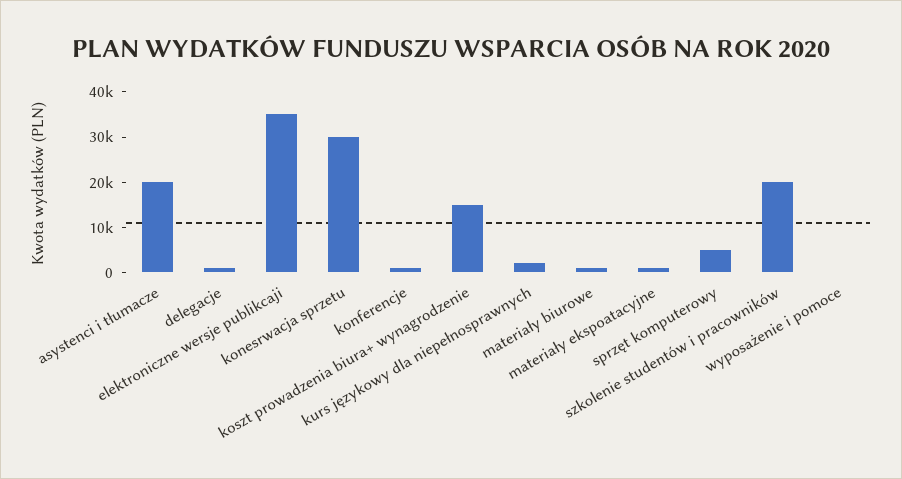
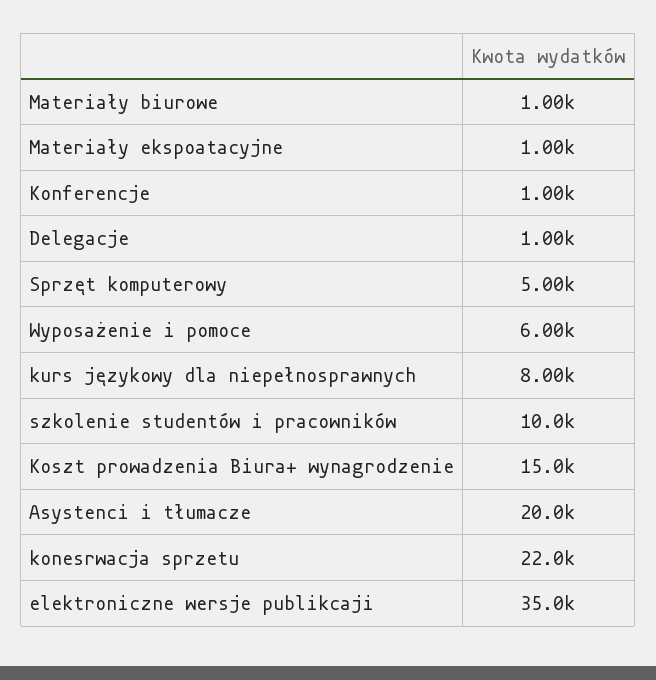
konesrwacja sprzetu: 30000 -> 22000
kurs językowy dla niepełnosprawnych: 2000 -> 8000
szkolenie studentów i pracowników: 20000 -> 10000
wyposażenie i pomoce: 0 -> 6000

